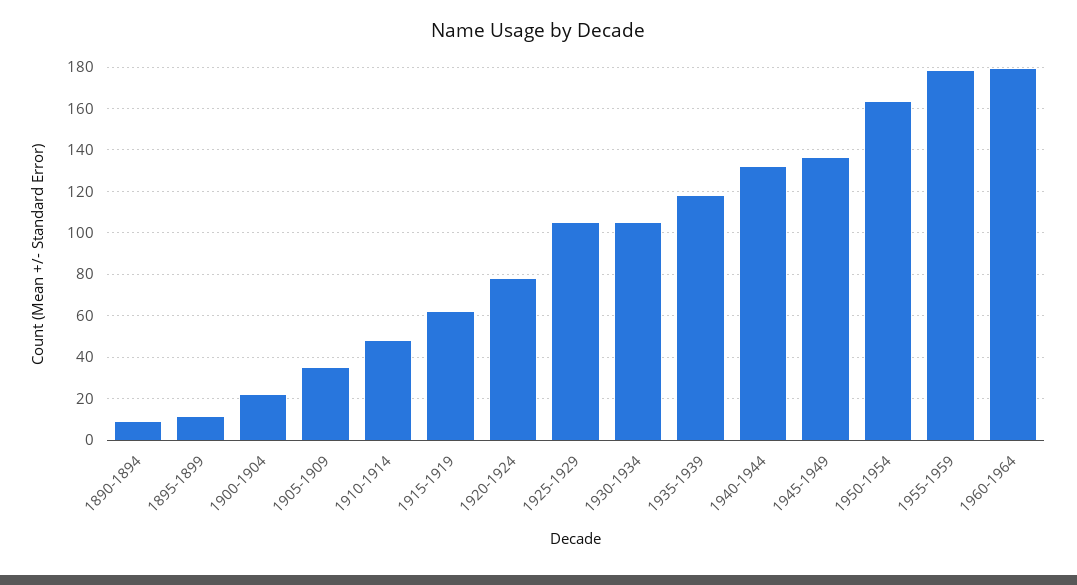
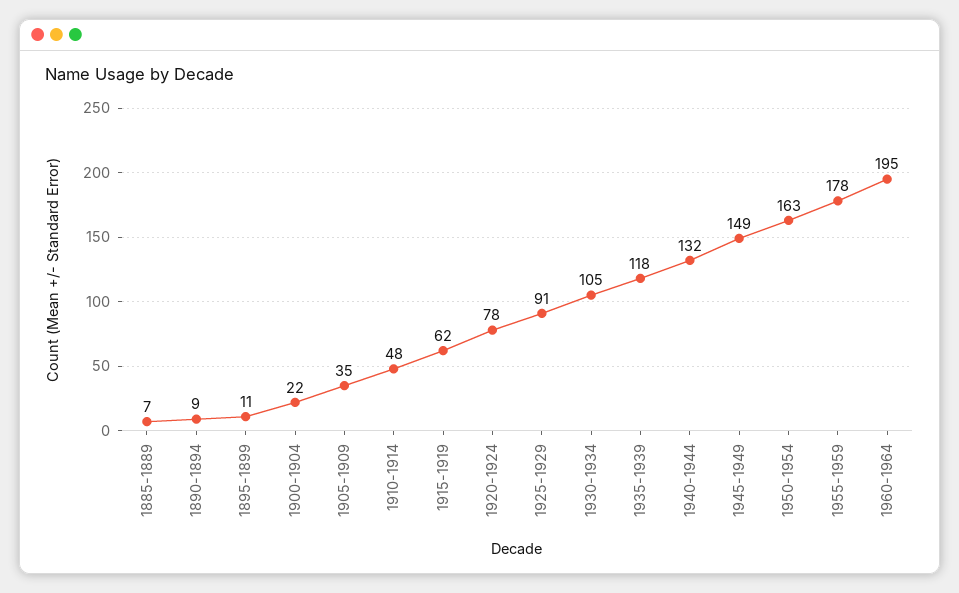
1925-1929: 105 -> 91
1945-1949: 135 -> 149
1960-1964: 180 -> 195
1885-1889: none -> 7

